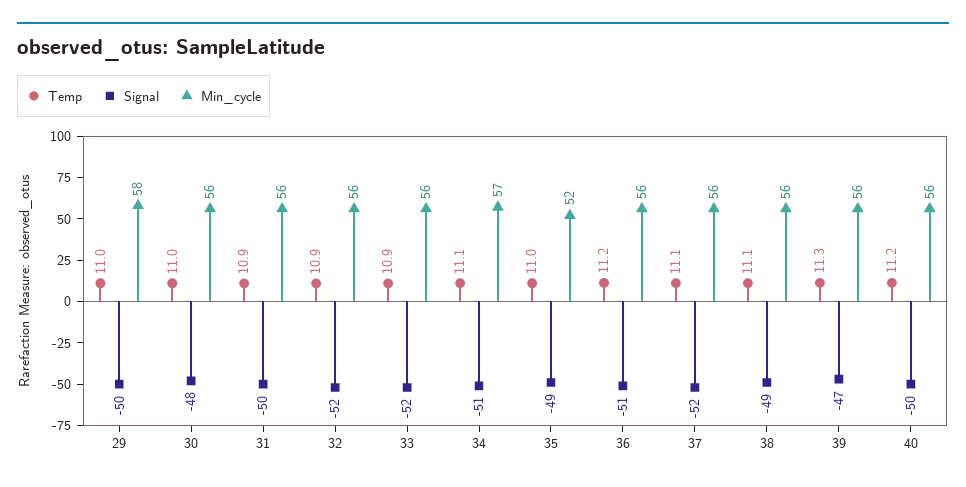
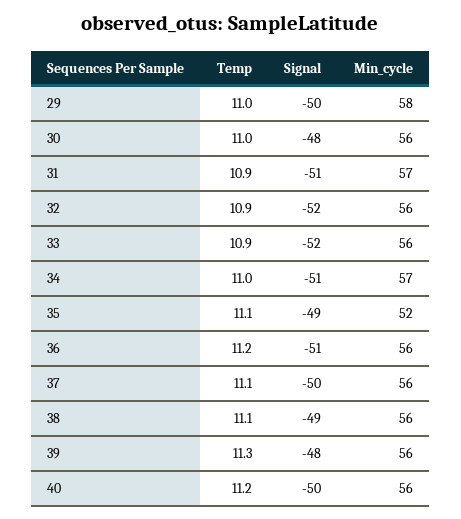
Signal, 31: -50 -> -51
Min_cycle, 31: 56 -> 57
Temp, 34: 11.1 -> 11
Temp, 35: 11 -> 11.1
Signal, 37: -52 -> -50
Signal, 39: -47 -> -48

